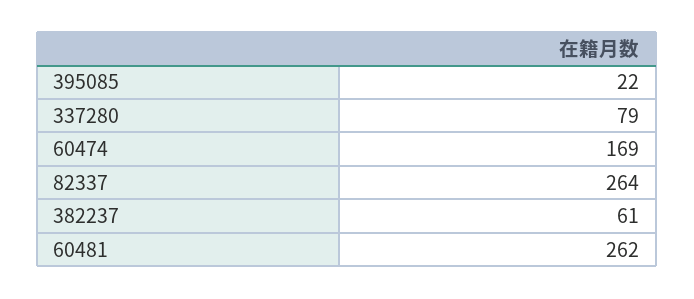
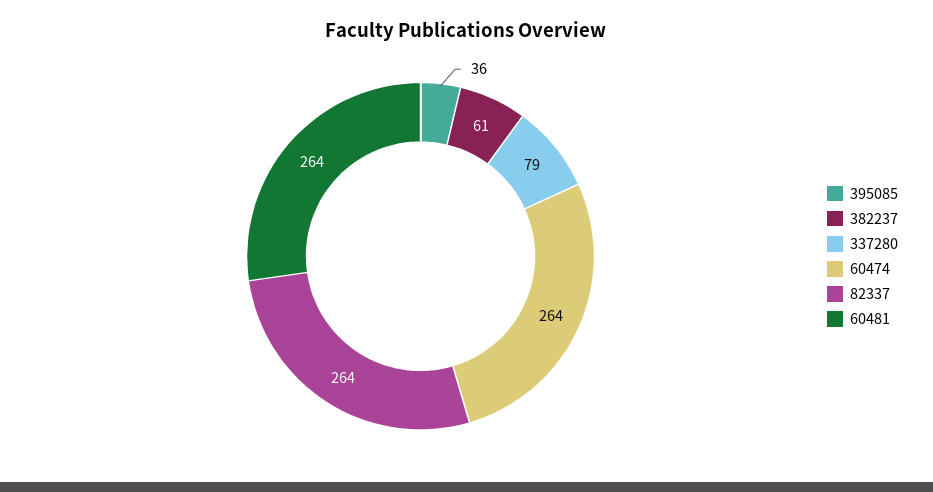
395085: 22 -> 36
60474: 169 -> 264
60481: 262 -> 264

